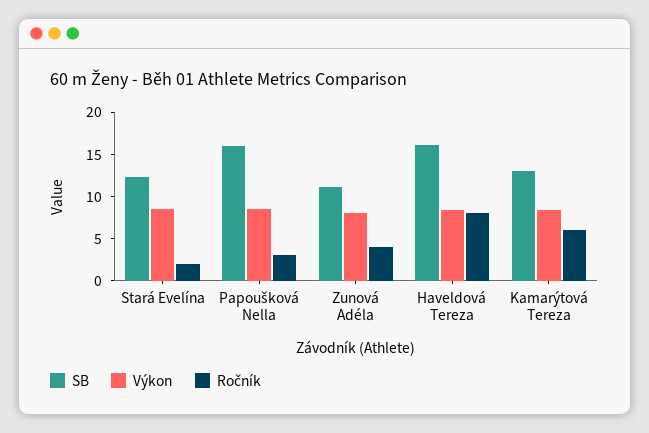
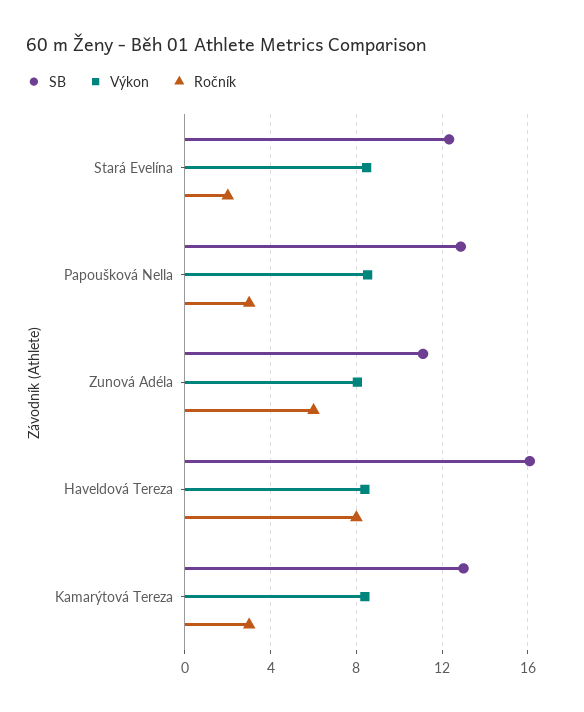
SB, Papoušková Nella: 16 -> 13
Ročník, Zunová Adéla: 4 -> 6
Ročník, Kamarýtová Tereza: 6 -> 3

